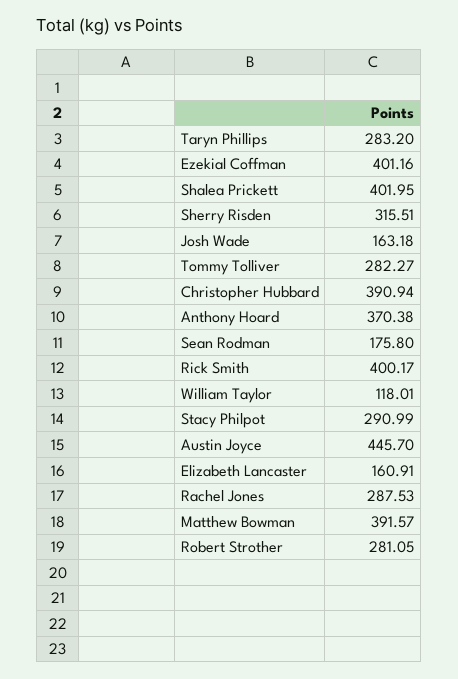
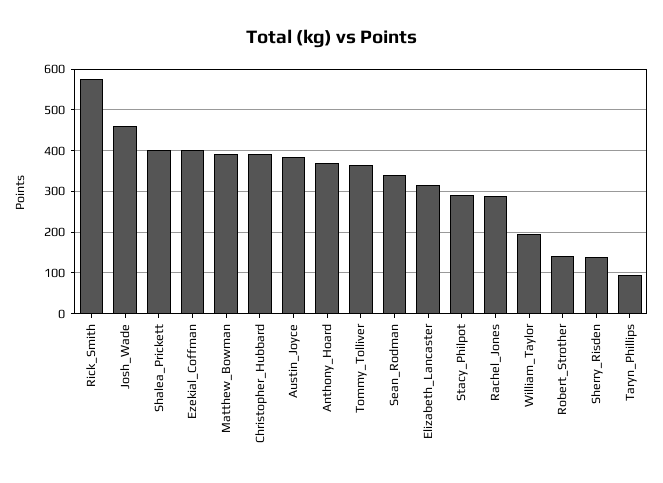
Taryn Phillips: 283.2 -> 100
Sherry Risden: 315.51 -> 140
Josh Wade: 163.18 -> 460
Tommy Tolliver: 282.27 -> 360
Sean Rodman: 175.8 -> 340
Rick Smith: 400.17 -> 580
William Taylor: 118.01 -> 200
Austin Joyce: 445.7 -> 380
Elizabeth Lancaster: 160.91 -> 320
Robert Strother: 281.05 -> 140

